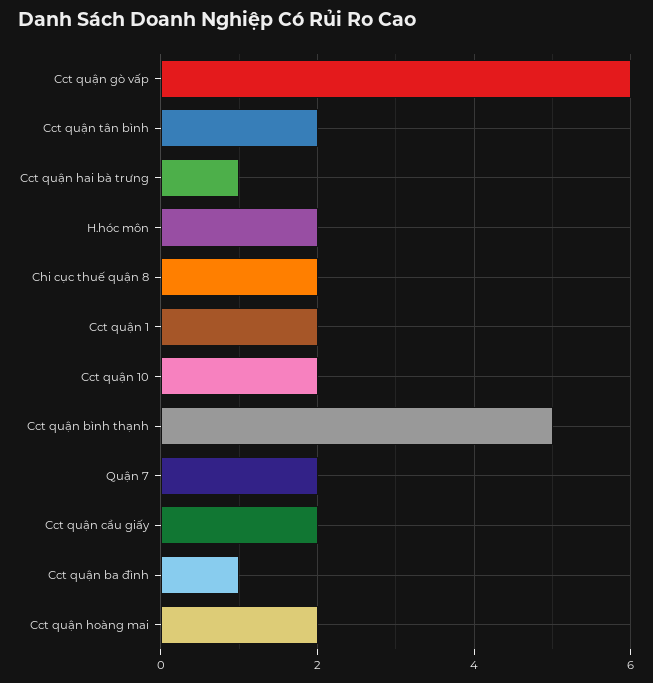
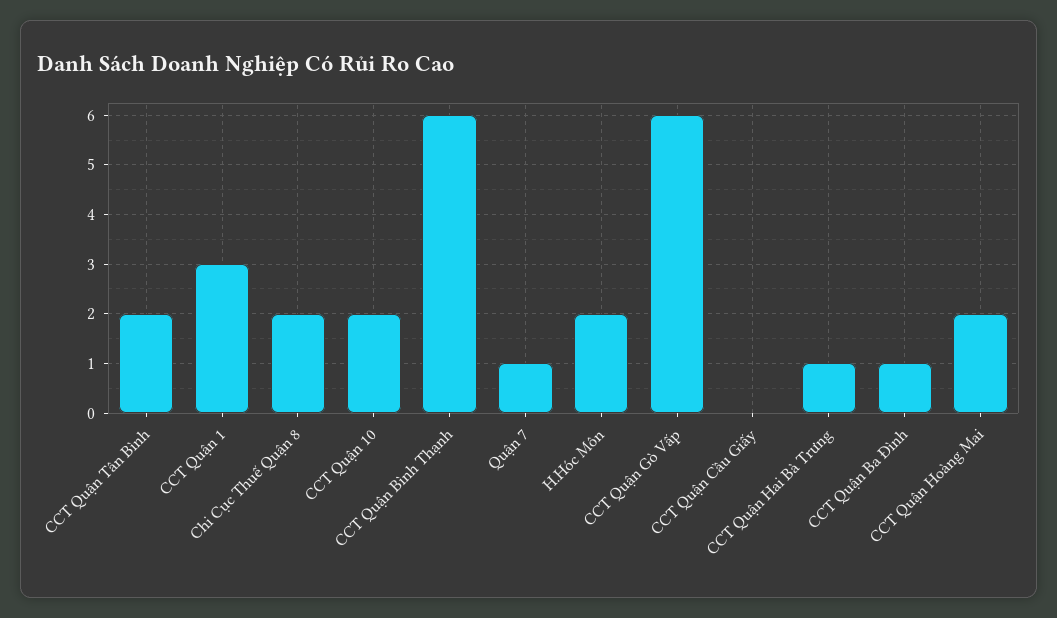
Cct quận 1: 2 -> 3
Cct quận bình thạnh: 5 -> 6
Quận 7: 2 -> 1
Cct quận cầu giấy: 2 -> 0

